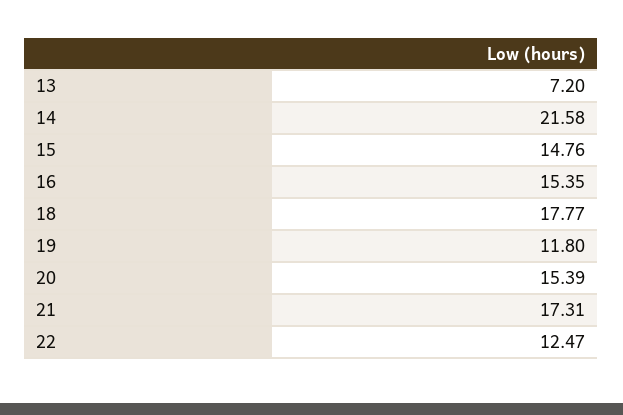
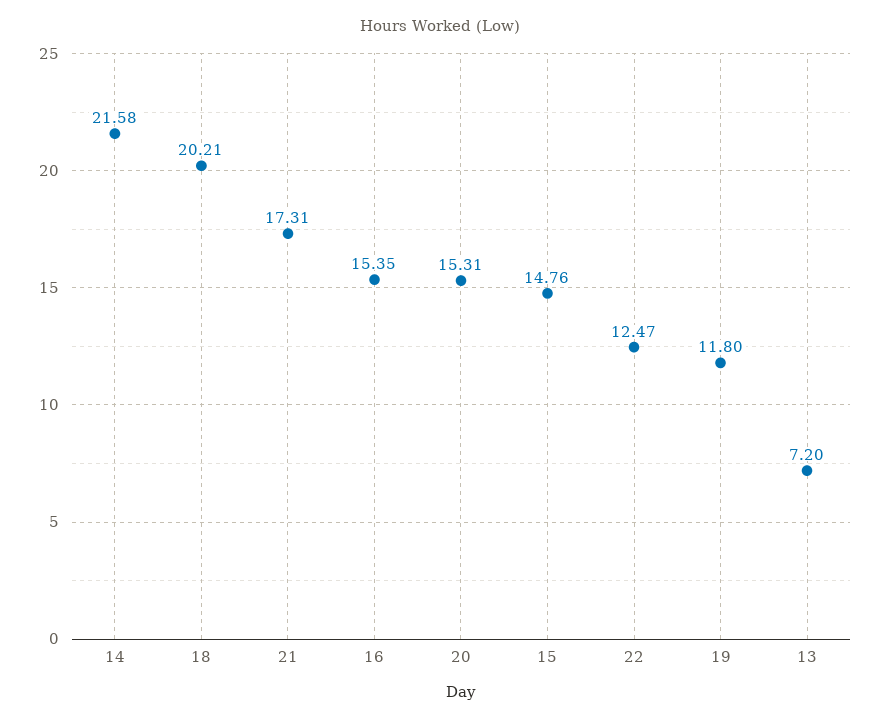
18: 17.77 -> 20.21
20: 15.39 -> 15.31

